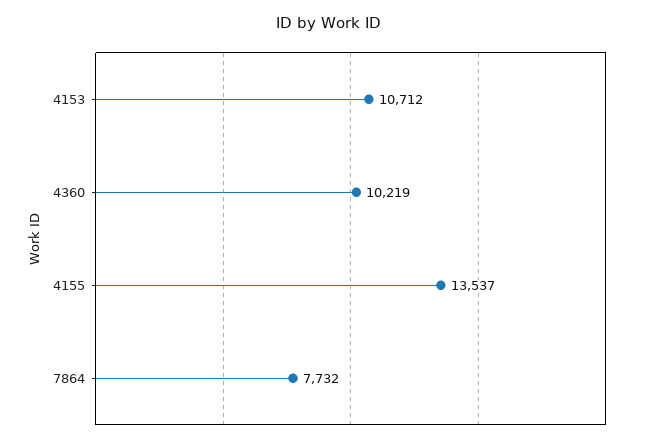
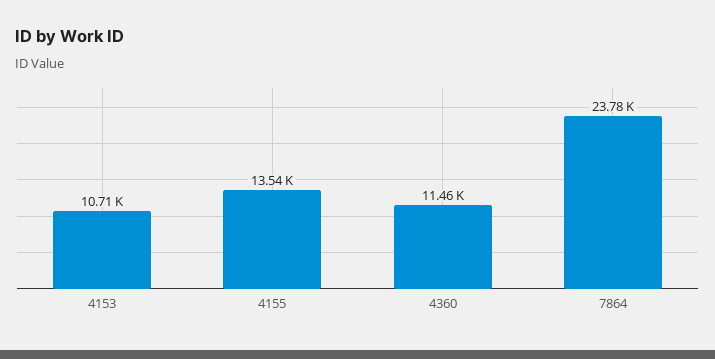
4360: 10219 -> 11460
7864: 7732 -> 23780

